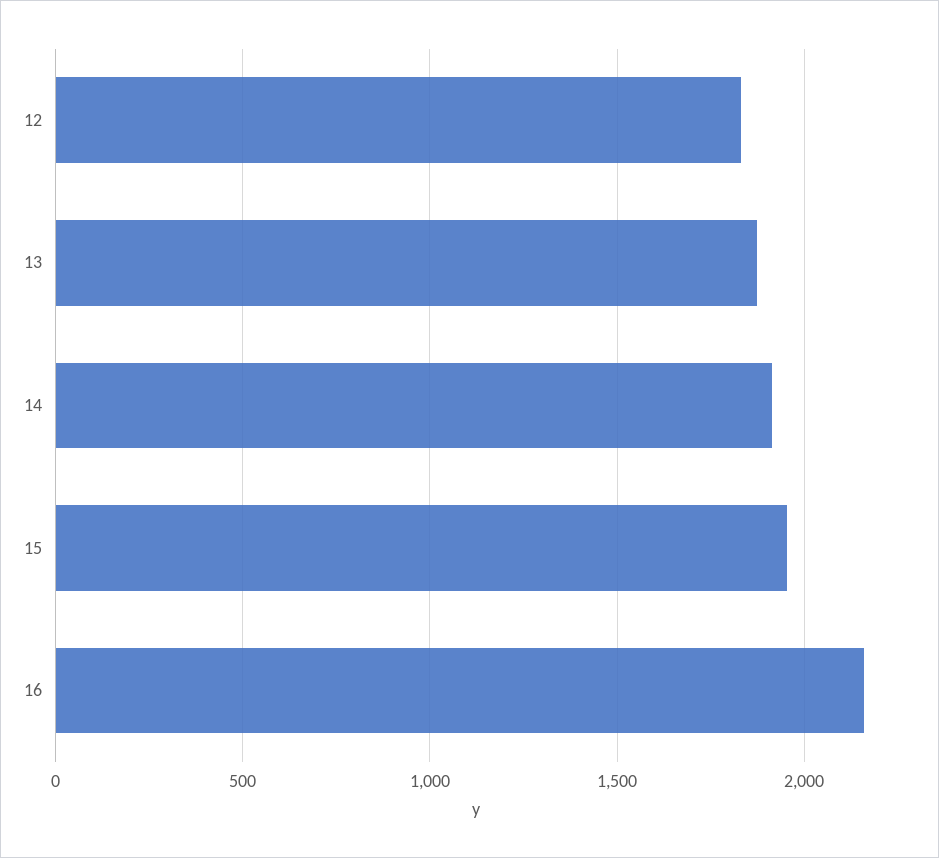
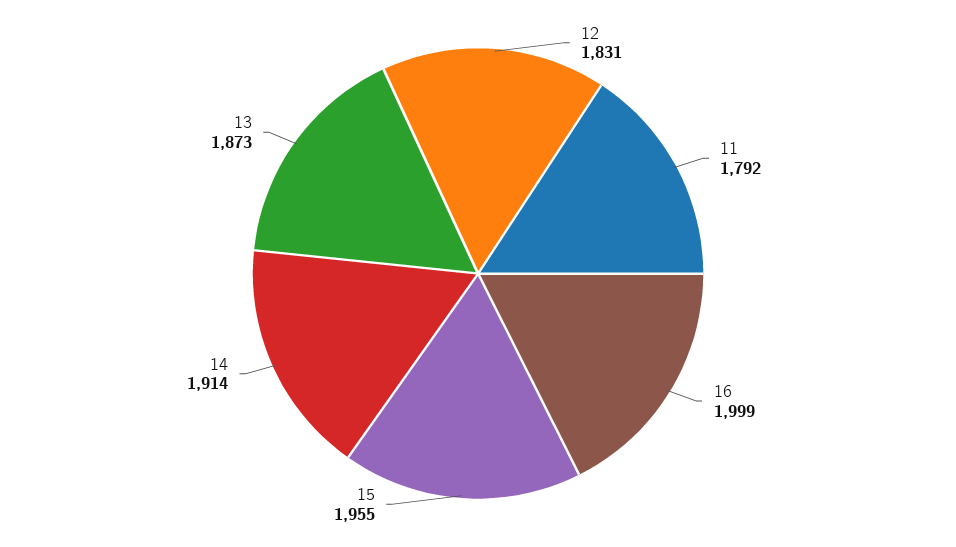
16: 2150 -> 1999
11: none -> 1792

